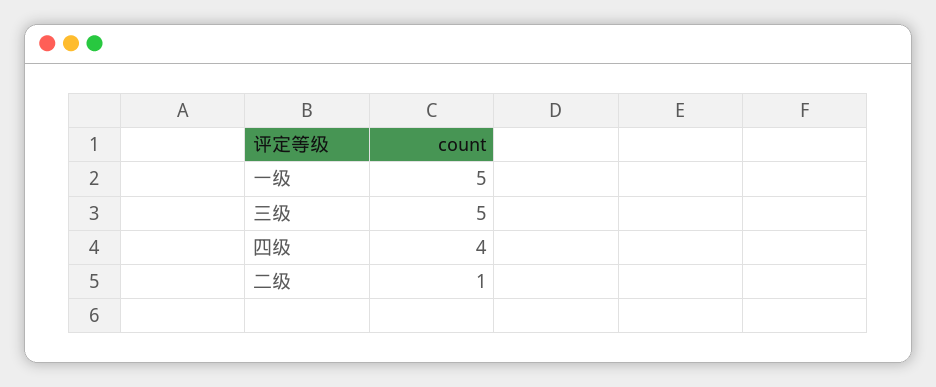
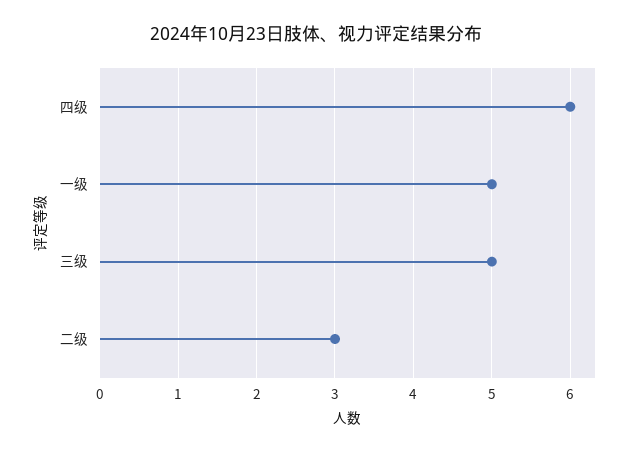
四级: 4 -> 6
二级: 1 -> 3

